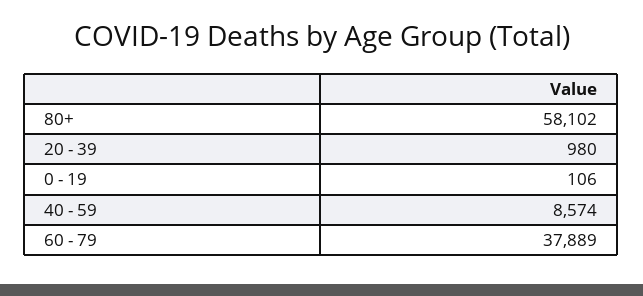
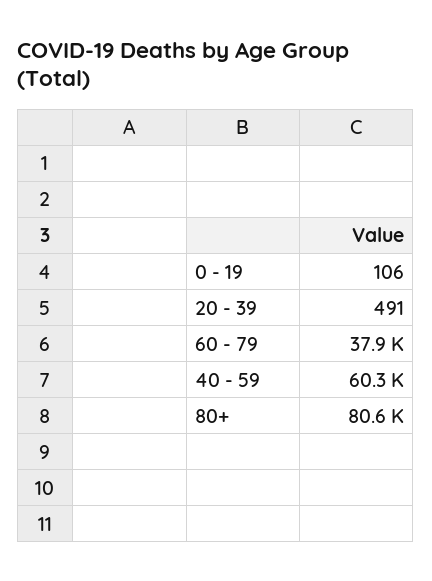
80+: 58102 -> 80600
20 - 39: 980 -> 491
40 - 59: 8574 -> 60300

